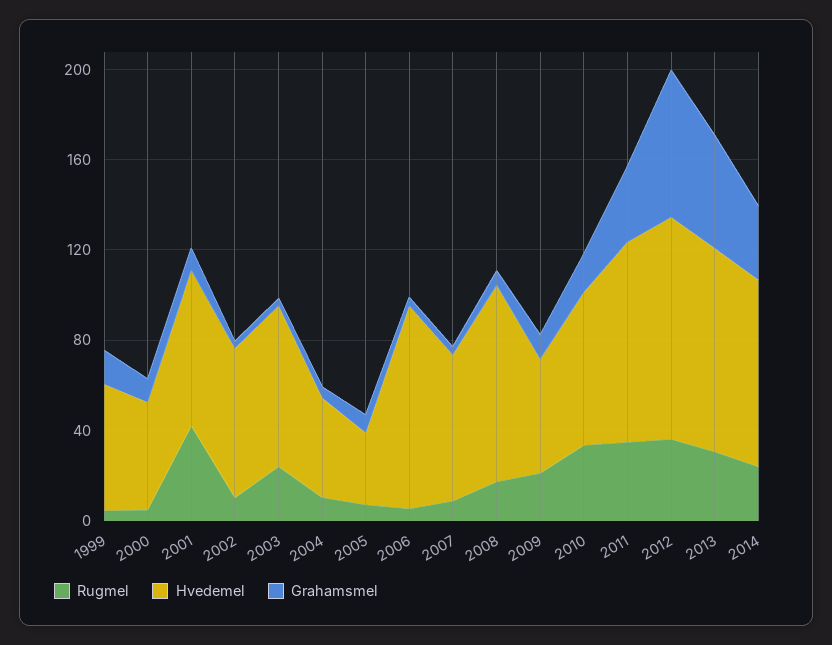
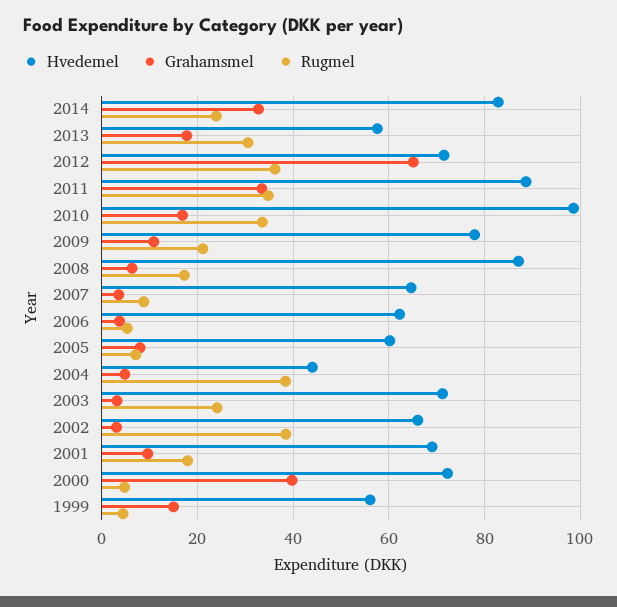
Hvedemel, 2000: 50 -> 72
Grahamsmel, 2000: 10 -> 40
Rugmel, 2001: 40 -> 18
Rugmel, 2002: 10 -> 38
Rugmel, 2004: 10 -> 38
Hvedemel, 2005: 30 -> 60
Hvedemel, 2006: 90 -> 62
Hvedemel, 2009: 50 -> 78
Hvedemel, 2010: 70 -> 98
Hvedemel, 2012: 100 -> 72
Hvedemel, 2013: 90 -> 58
Grahamsmel, 2013: 50 -> 18

